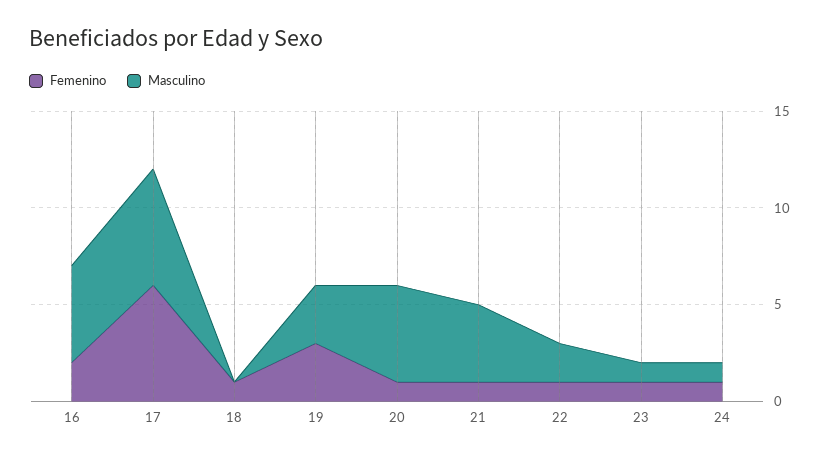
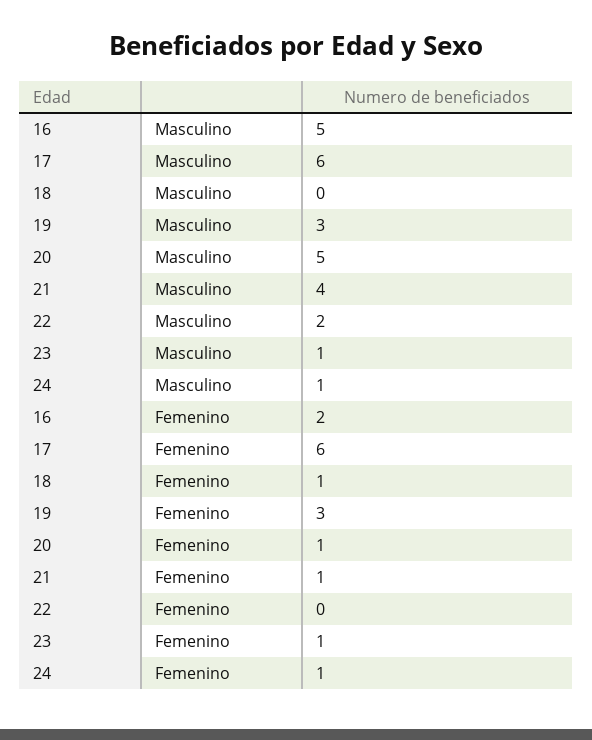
Femenino, 22: 1 -> 0

